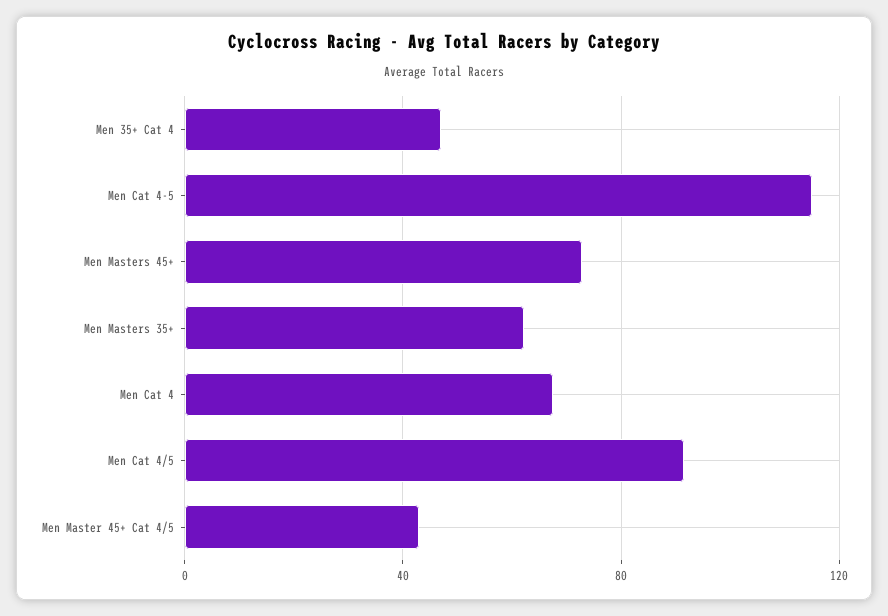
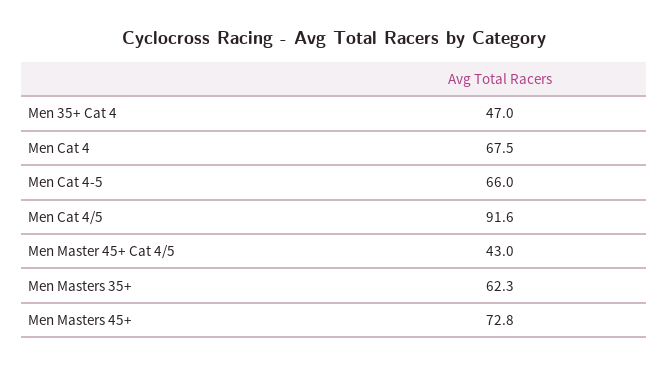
Men Cat 4-5: 115 -> 66

